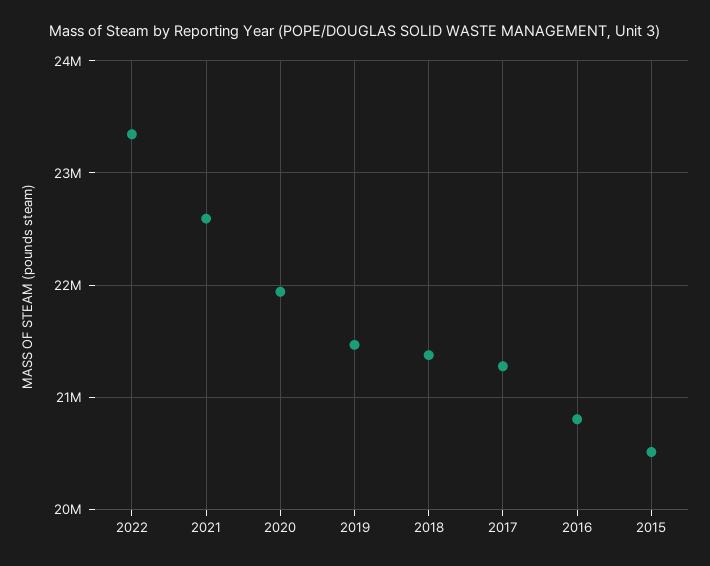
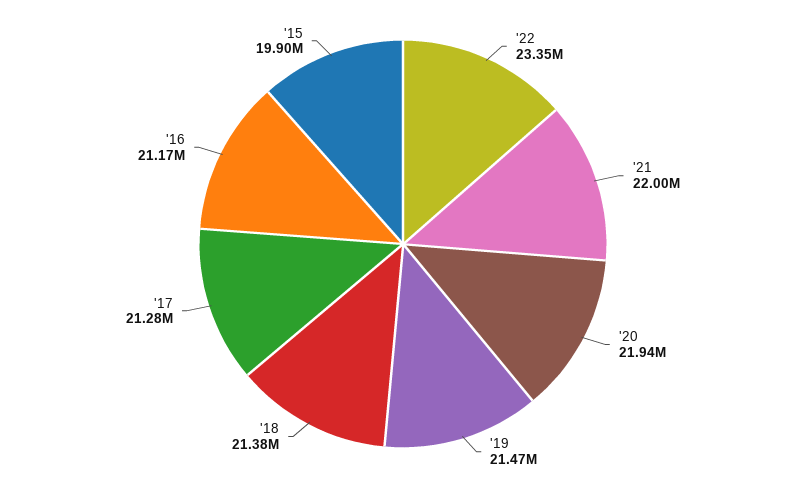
2021: 22600000 -> 22000000
2016: 20800000 -> 21170000
2015: 20500000 -> 19900000

